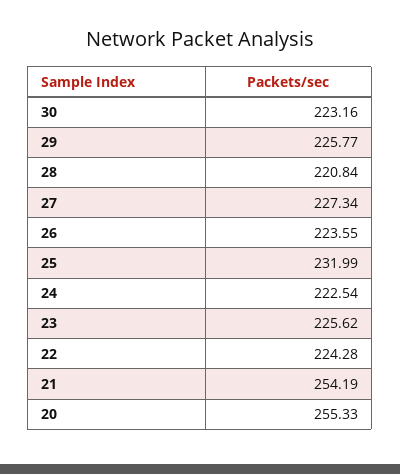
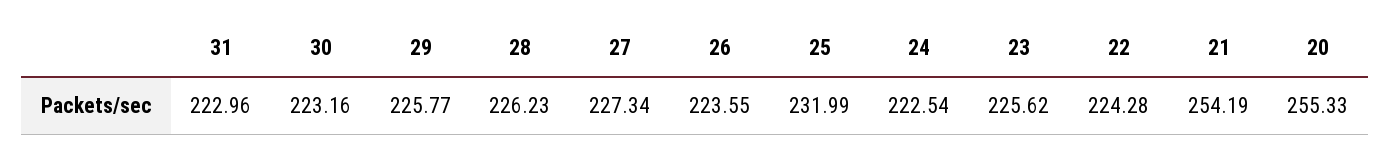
28: 220.84 -> 226.23
31: none -> 222.96

